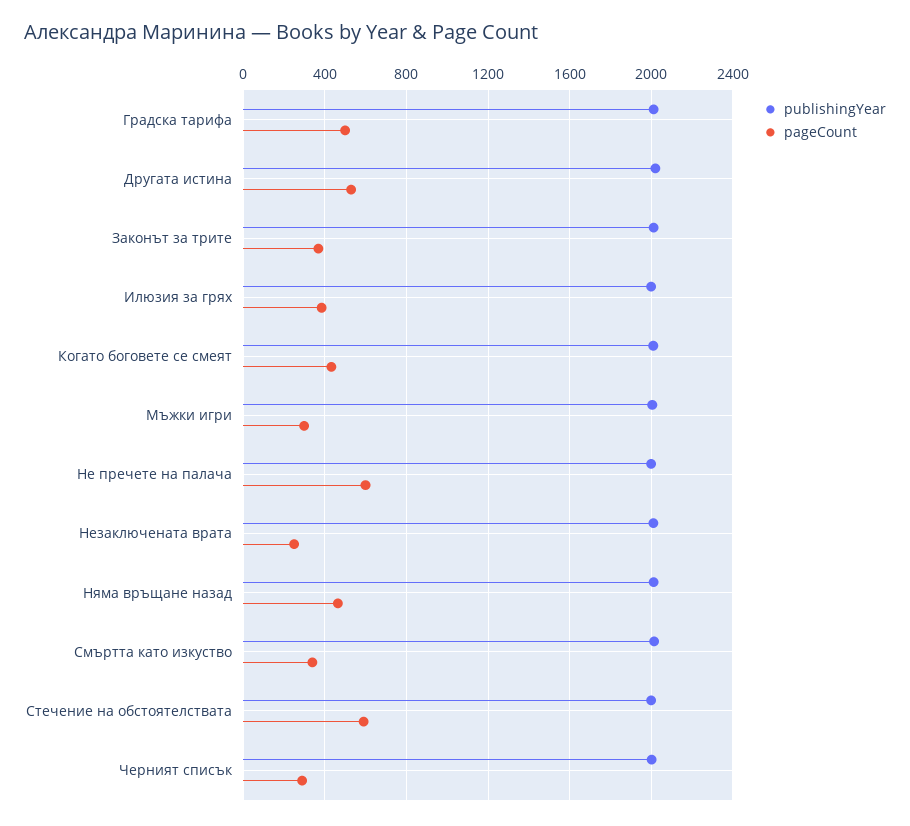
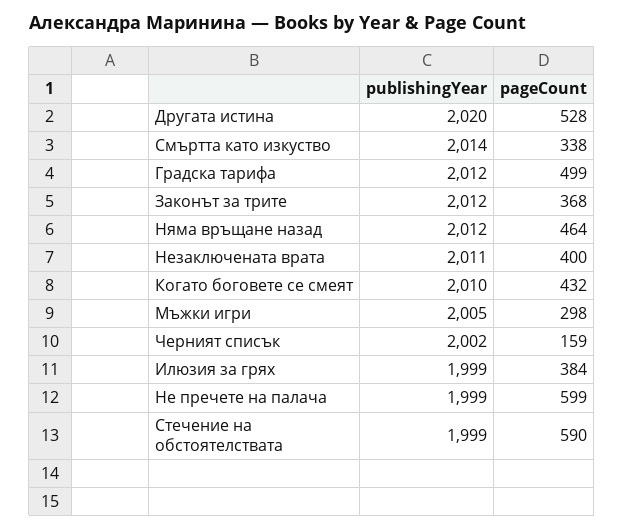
pageCount, Незаключената врата: 250 -> 400
pageCount, Черният списък: 300 -> 159

